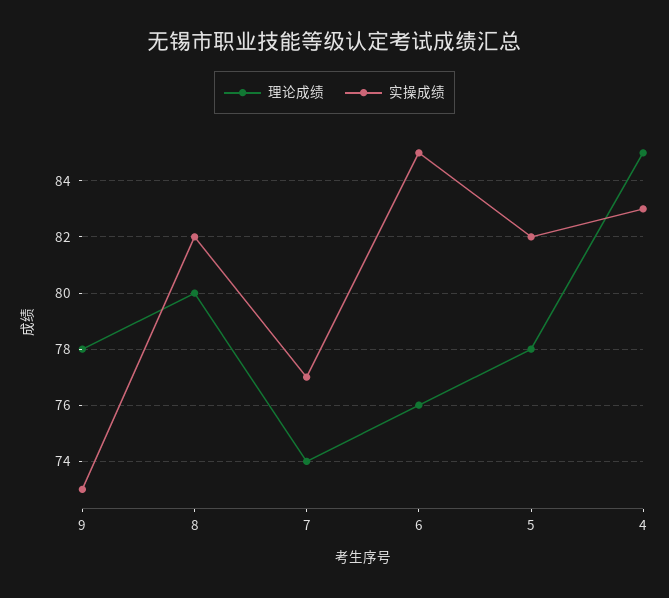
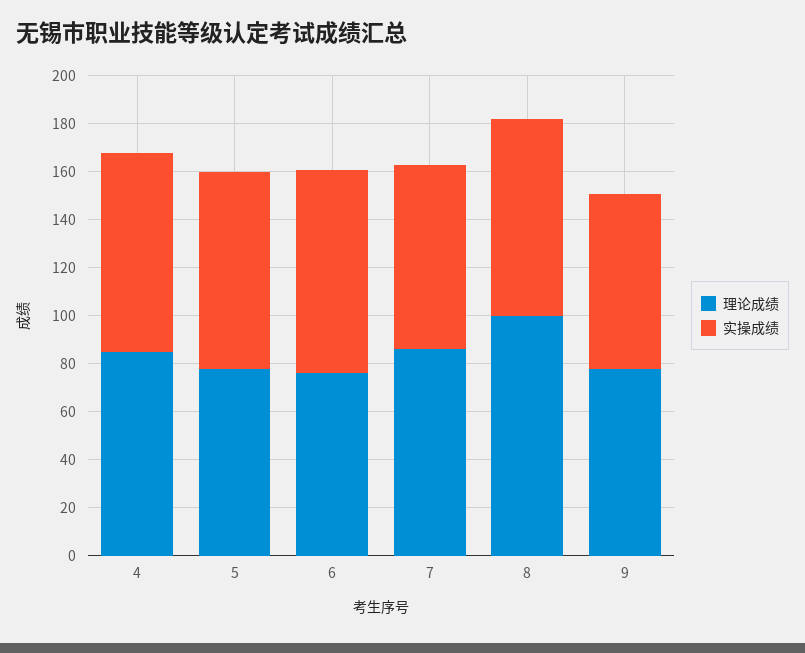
理论成绩, 8: 80 -> 100
理论成绩, 7: 74 -> 85

